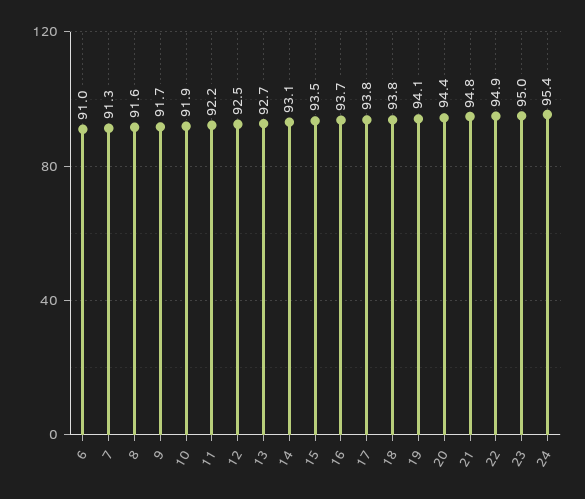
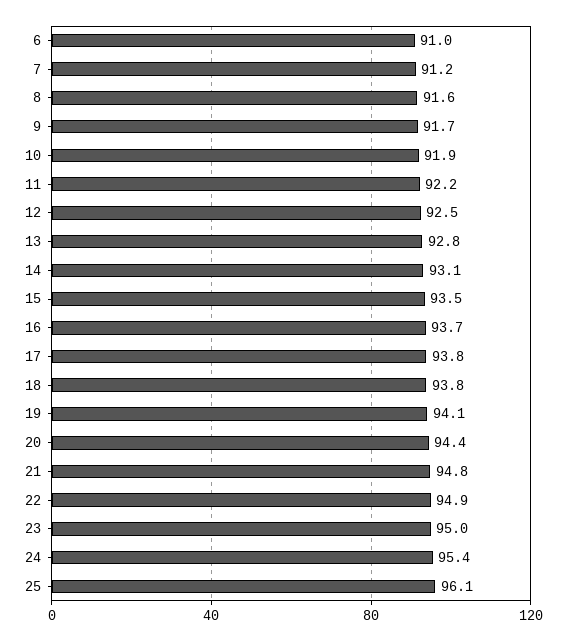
7: 91.3 -> 91.2
13: 92.7 -> 92.8
25: none -> 96.1

